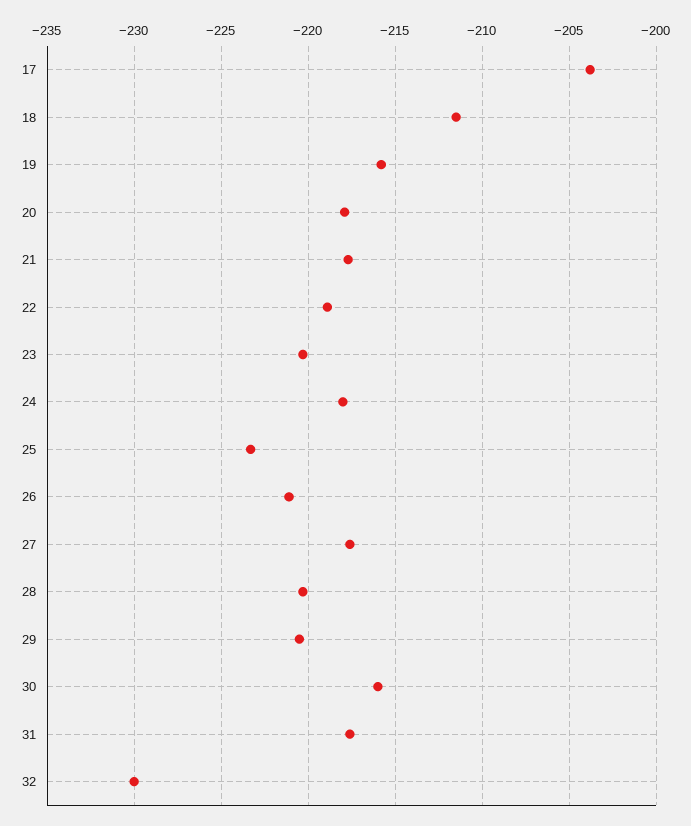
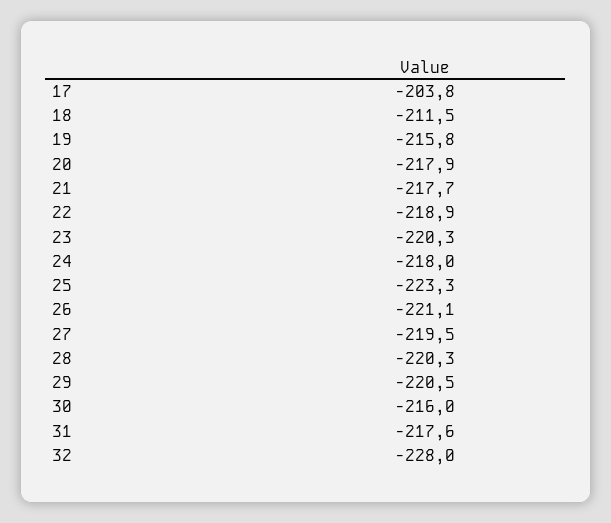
27: -217.5 -> -219.5
32: -230 -> -228

